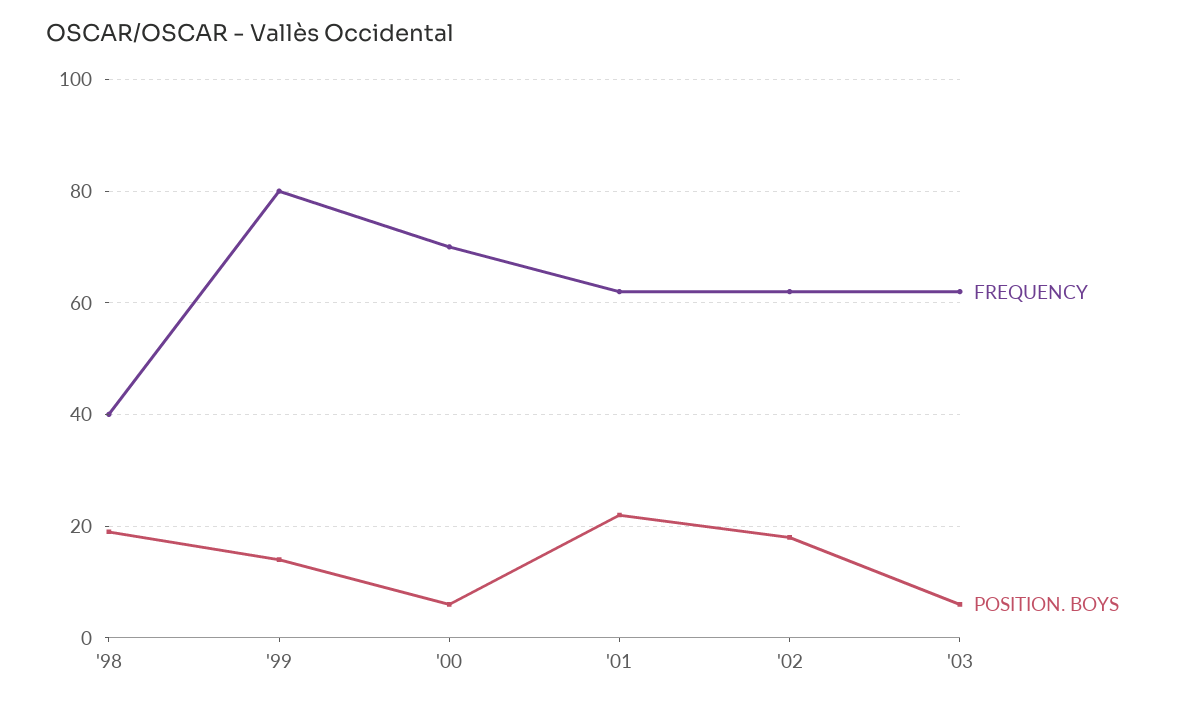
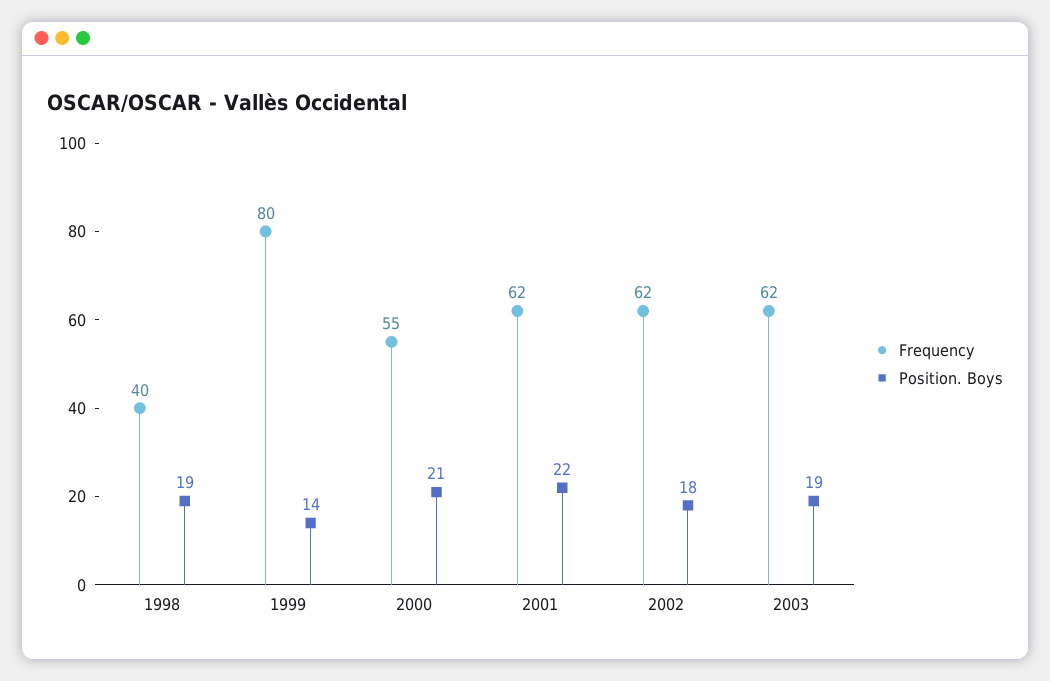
FREQUENCY, '00: 70 -> 55
POSITION. BOYS, '00: 5 -> 21
POSITION. BOYS, '03: 5 -> 19

